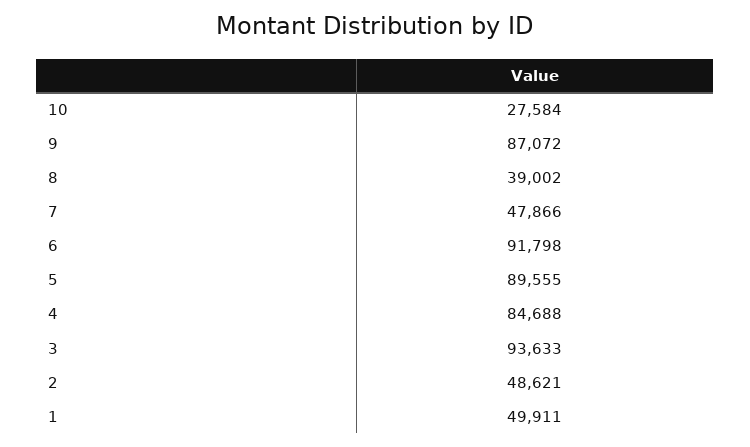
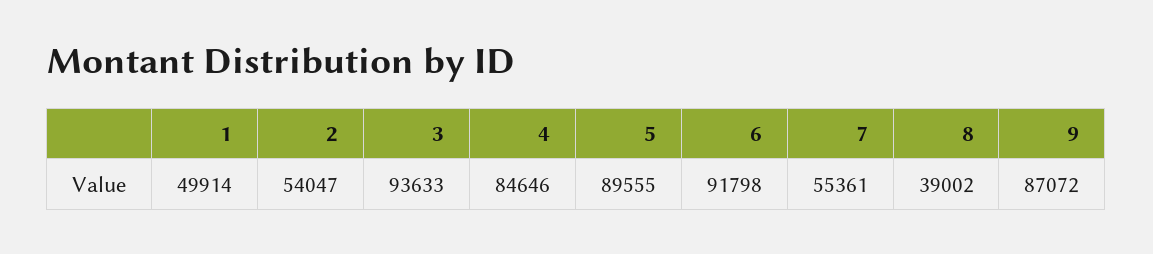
10: 27584 -> none
7: 47866 -> 55361
4: 84688 -> 84646
2: 48621 -> 54047
1: 49911 -> 49914

